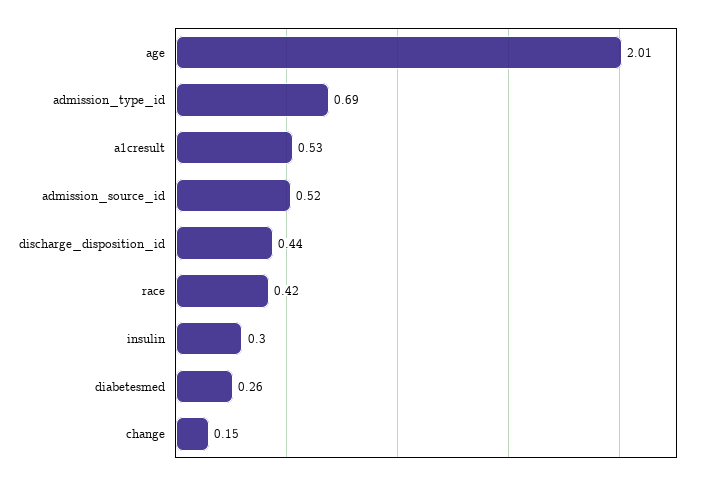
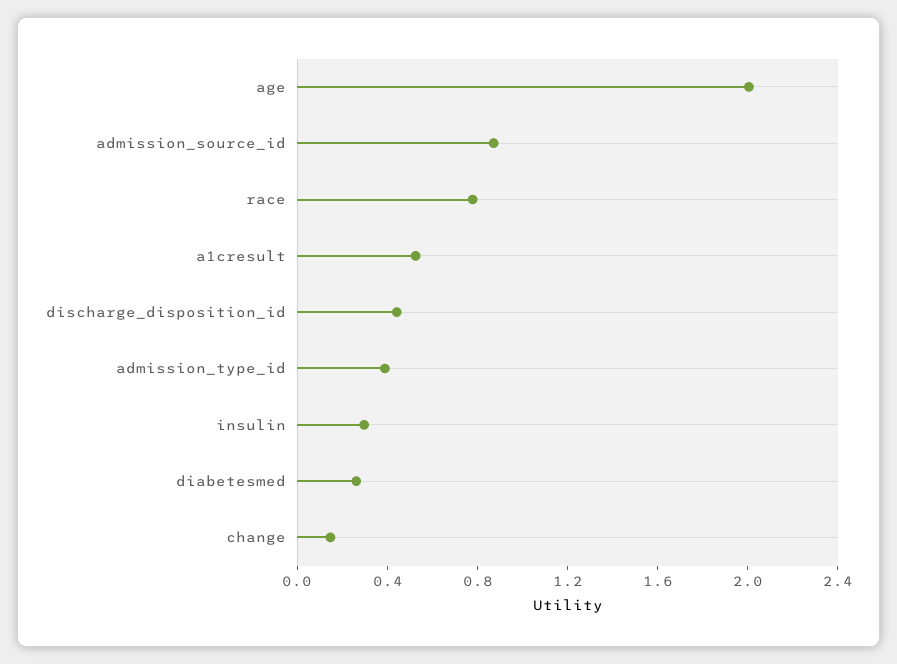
admission_type_id: 0.69 -> 0.4
admission_source_id: 0.52 -> 0.9
race: 0.42 -> 0.8

